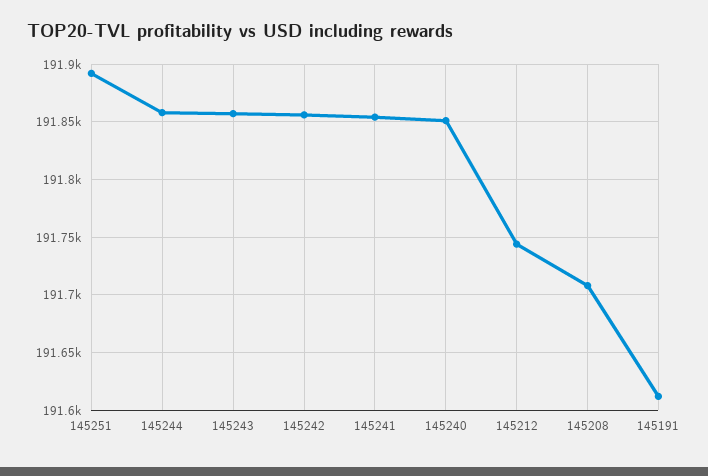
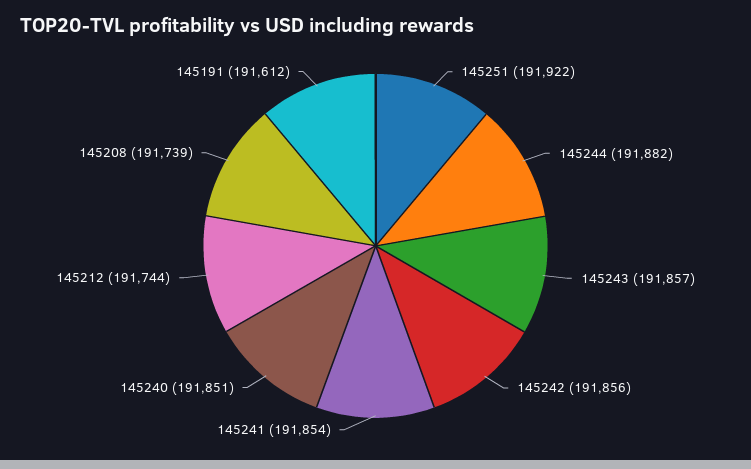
145251: 191890 -> 191922
145244: 191860 -> 191882
145208: 191710 -> 191739

